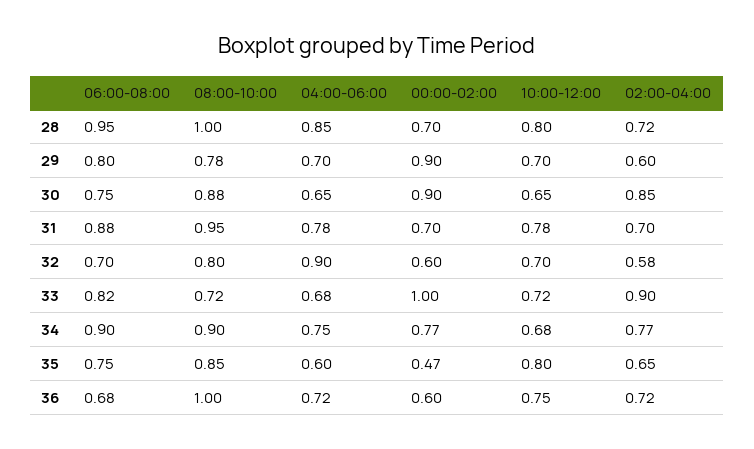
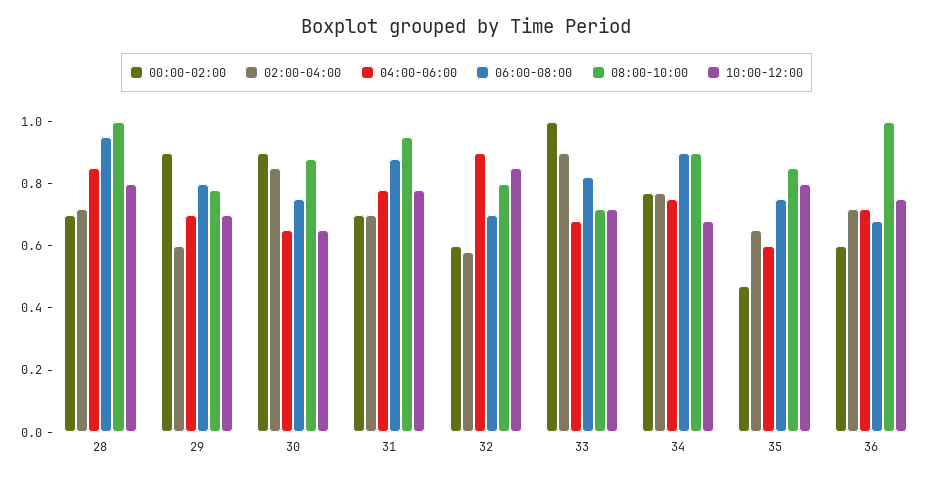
10:00-12:00, 32: 0.7 -> 0.85

